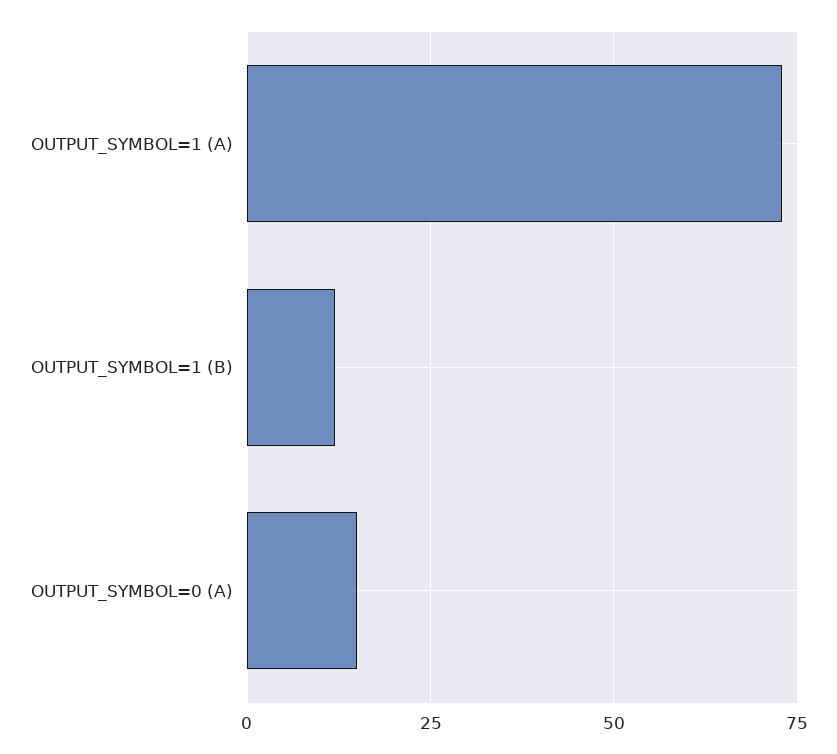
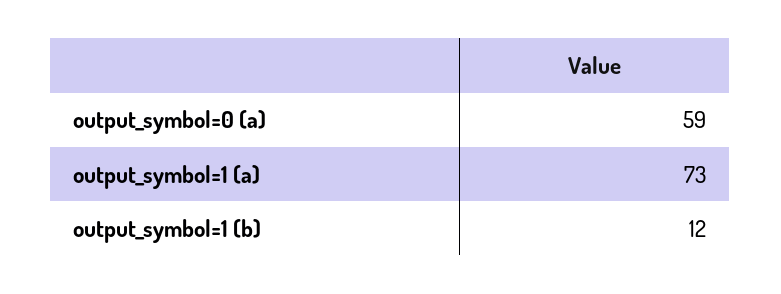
OUTPUT_SYMBOL=0 (A): 15 -> 59

